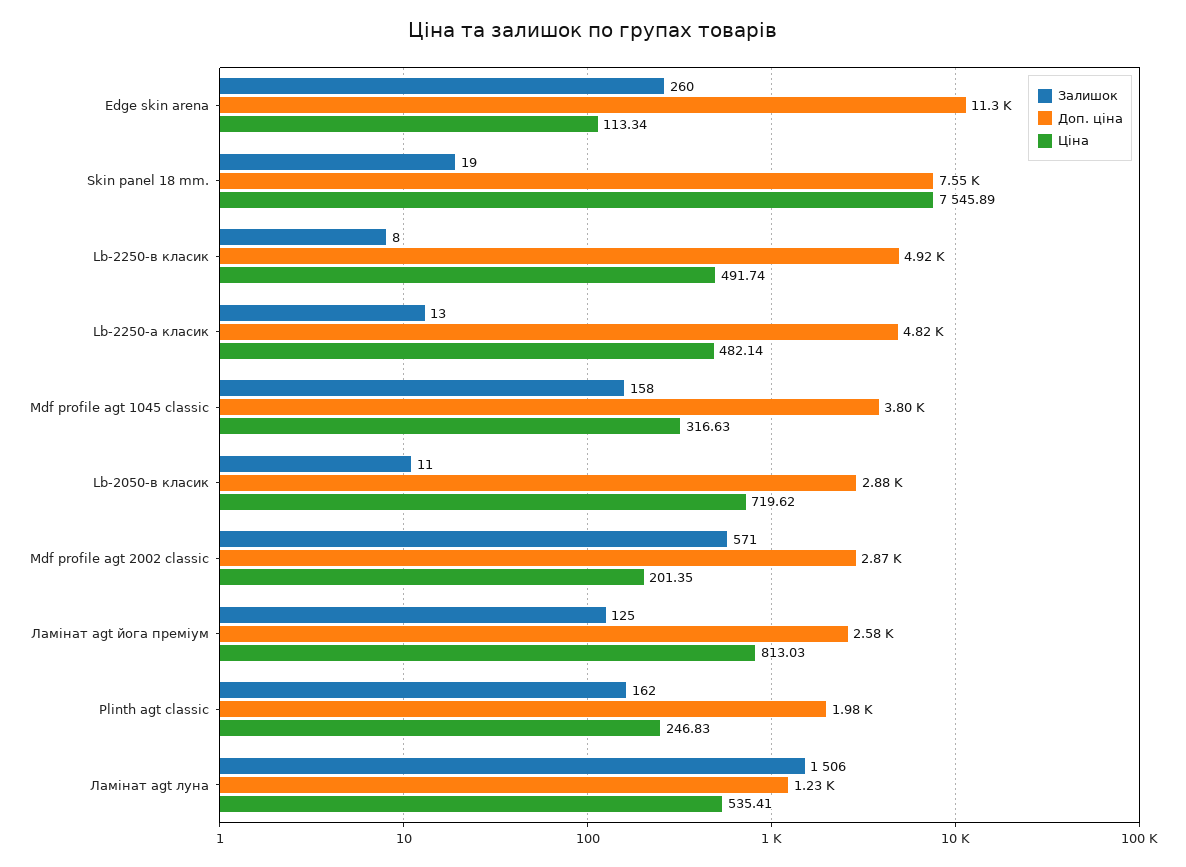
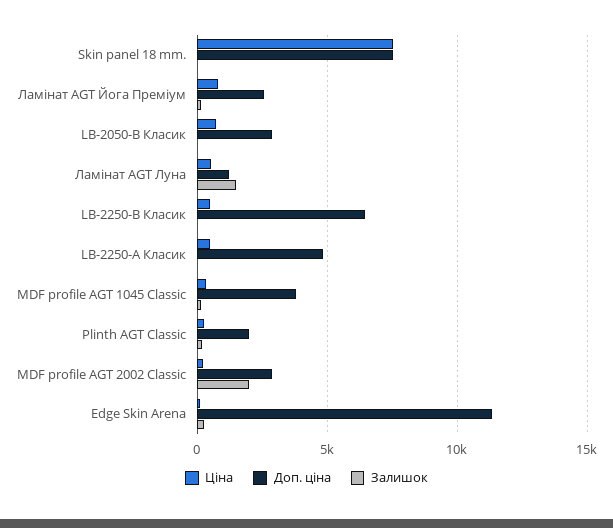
Доп. ціна, Lb-2250-в класик: 4920 -> 6500
Залишок, Mdf profile agt 2002 classic: 571 -> 2000

